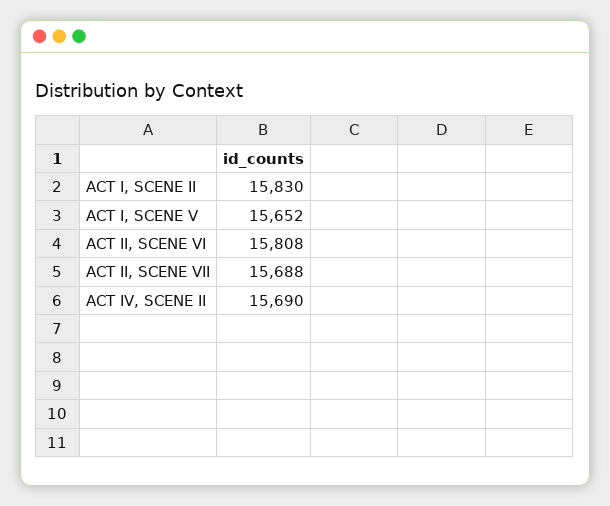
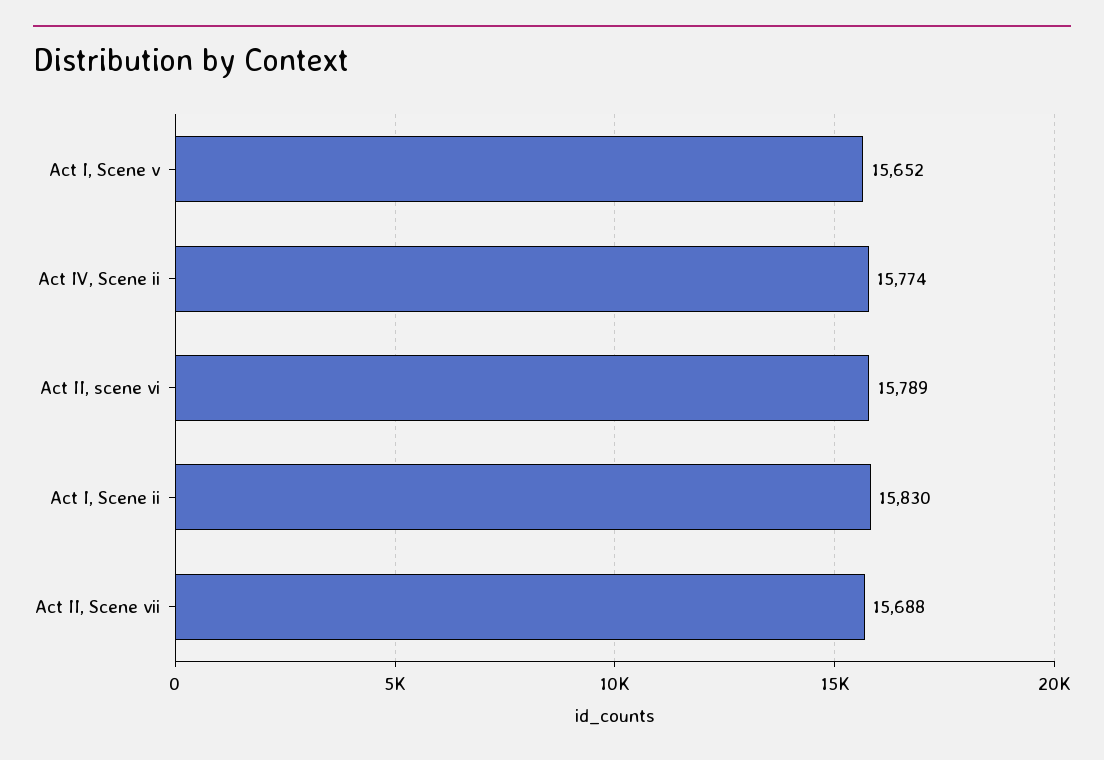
ACT II, SCENE VI: 15808 -> 15789
ACT IV, SCENE II: 15690 -> 15774

